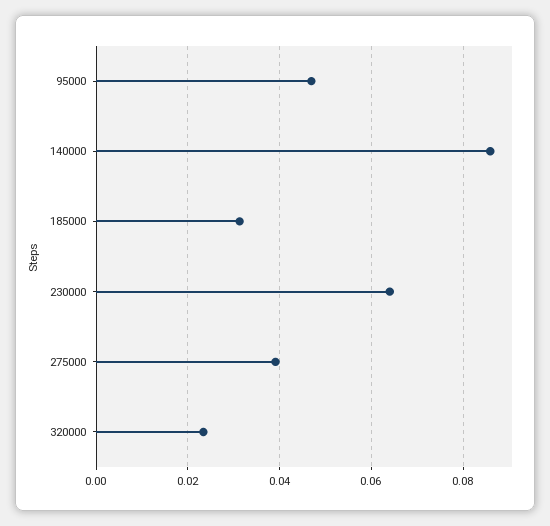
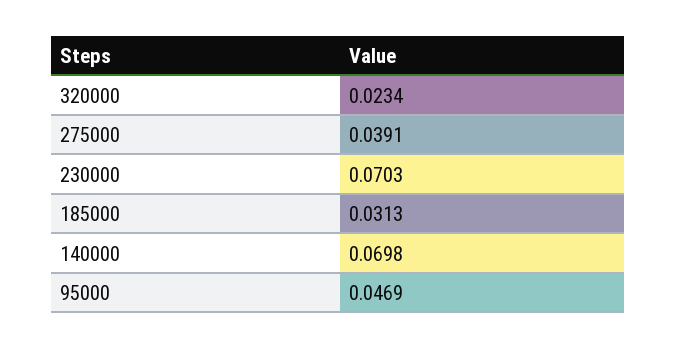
140000: 0.086 -> 0.0698
230000: 0.064 -> 0.0703

